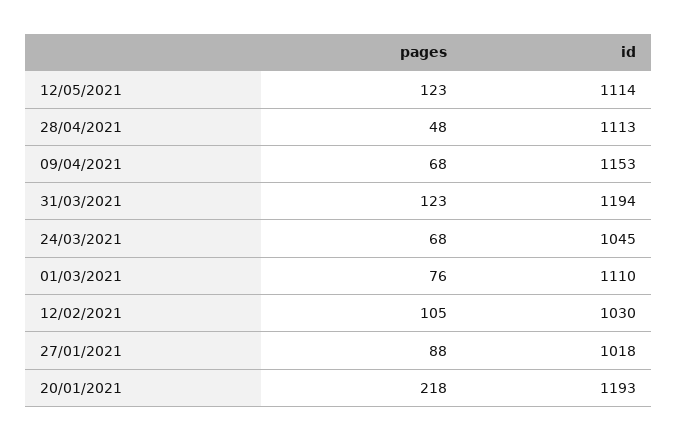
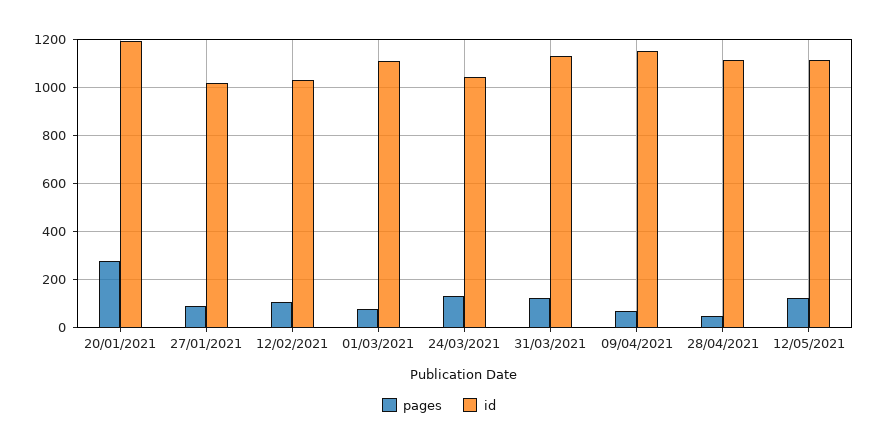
id, 31/03/2021: 1194 -> 1125
pages, 24/03/2021: 68 -> 125
pages, 20/01/2021: 218 -> 275

